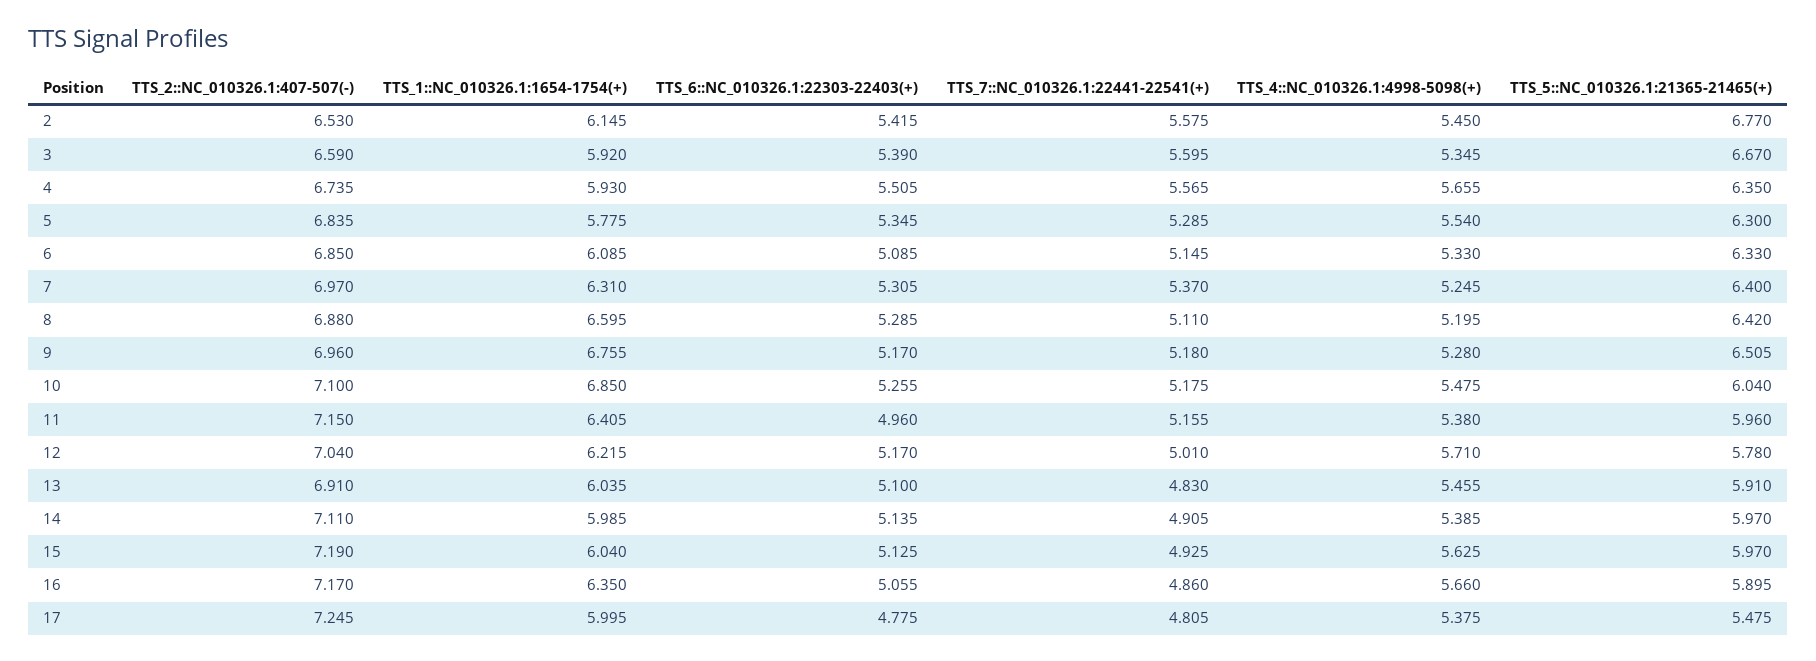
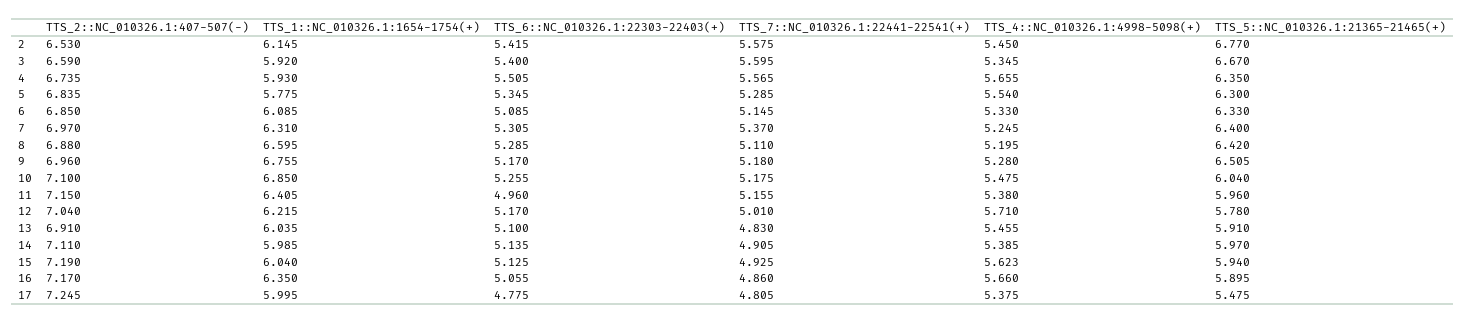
TTS_6::NC_010326.1:22303-22403(+), 3: 5.39 -> 5.4
TTS_4::NC_010326.1:4998-5098(+), 15: 5.625 -> 5.623
TTS_5::NC_010326.1:21365-21465(+), 15: 5.97 -> 5.94

